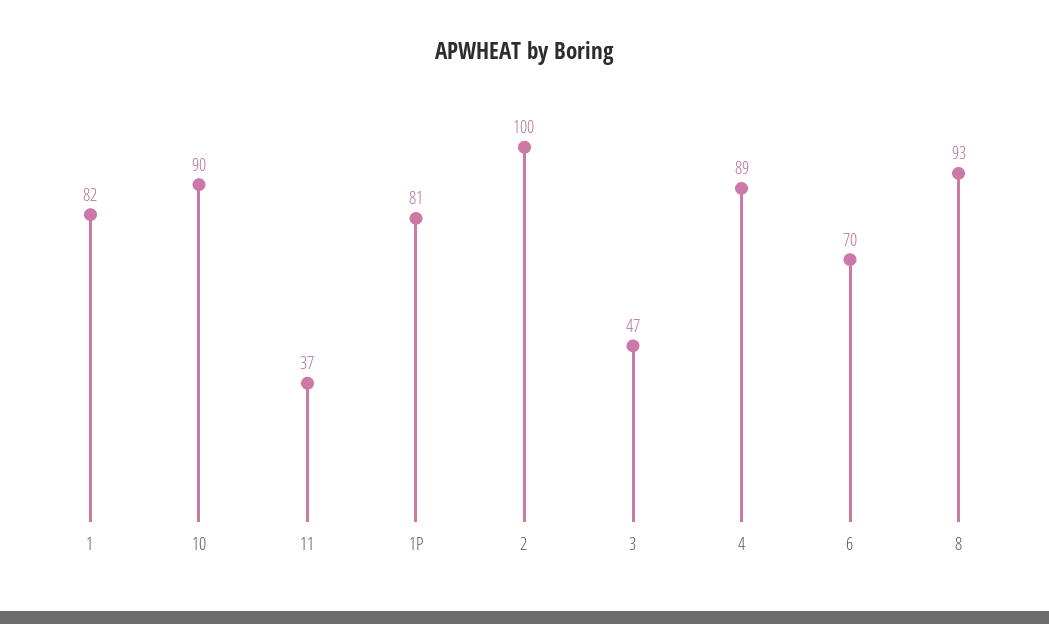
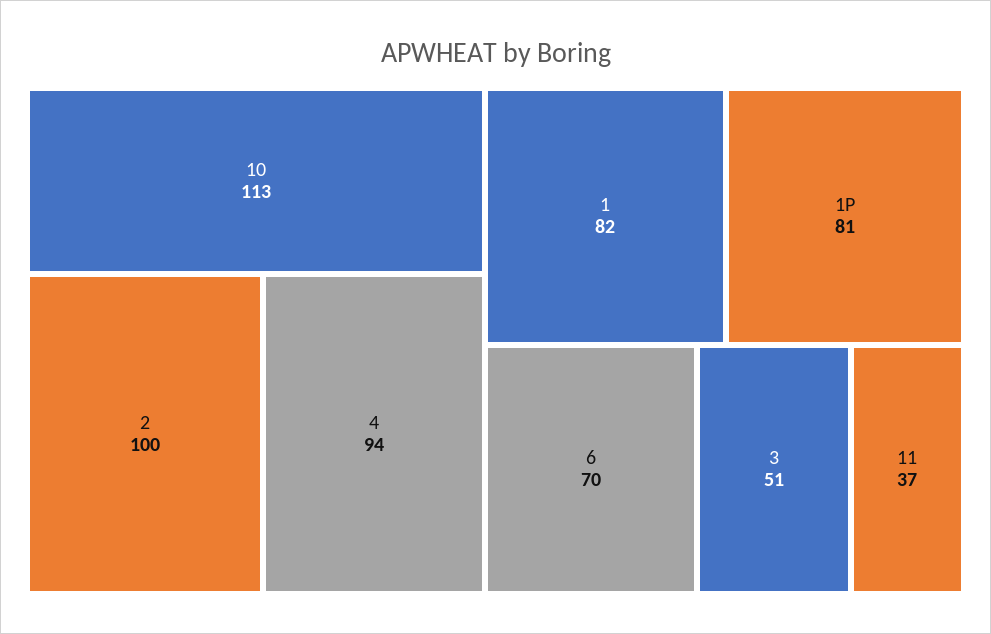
10: 90 -> 113
3: 47 -> 51
4: 89 -> 94
8: 93 -> none

